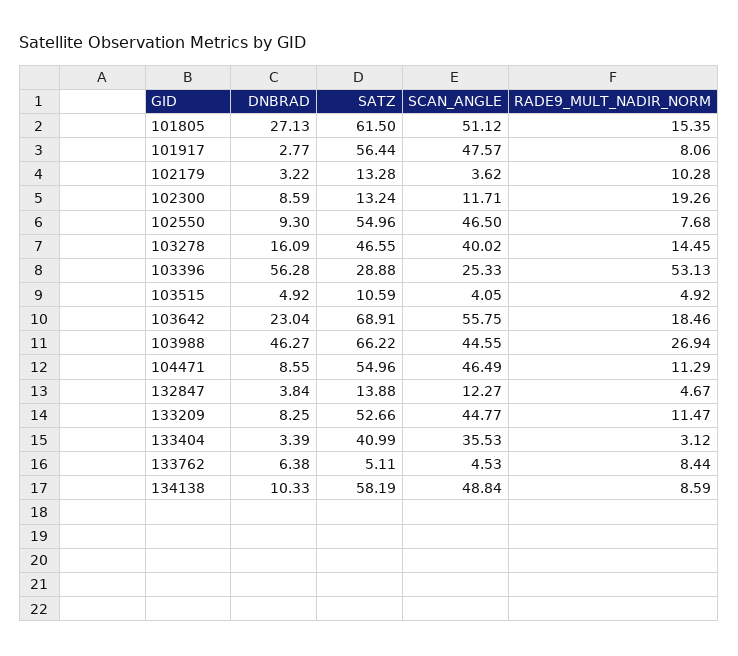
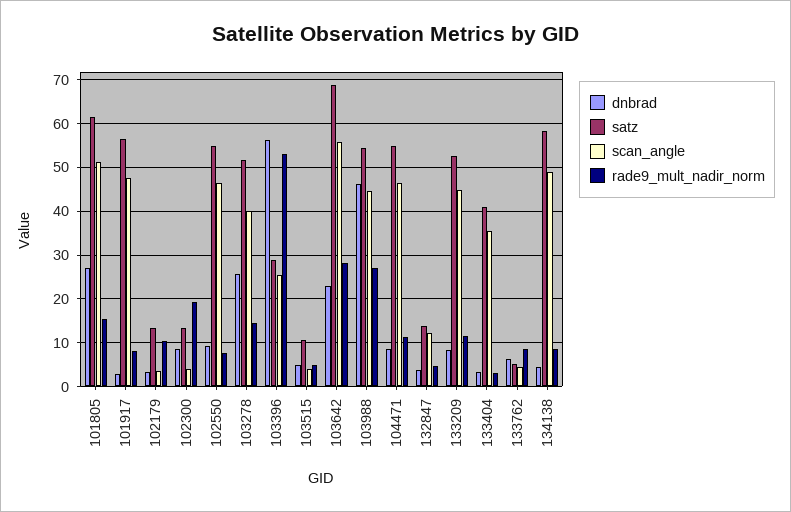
SCAN_ANGLE, 102300: 11.71 -> 4
DNBRAD, 103278: 16.09 -> 26
SATZ, 103278: 46.55 -> 52
RADE9_MULT_NADIR_NORM, 103642: 18.46 -> 28
SATZ, 103988: 66.22 -> 54
DNBRAD, 134138: 10.33 -> 4

